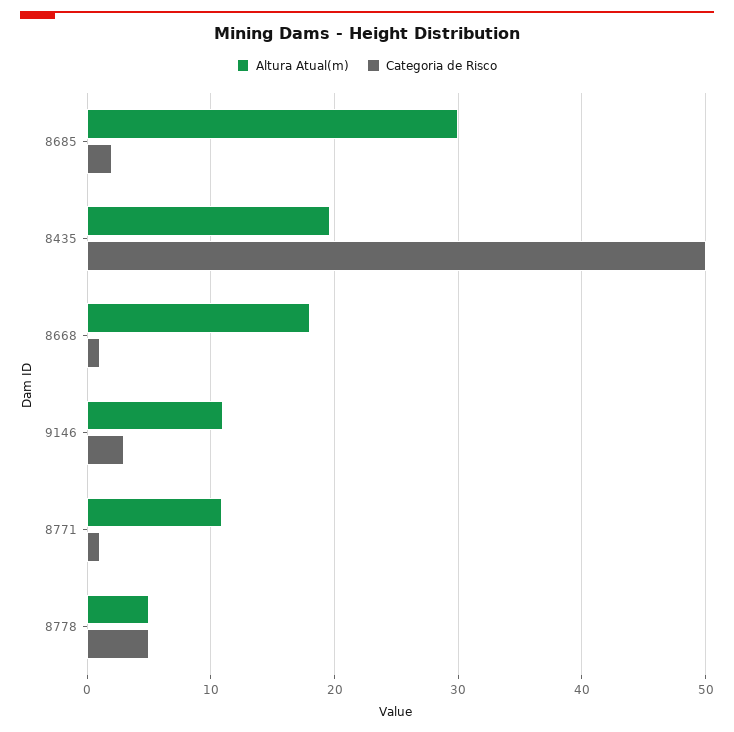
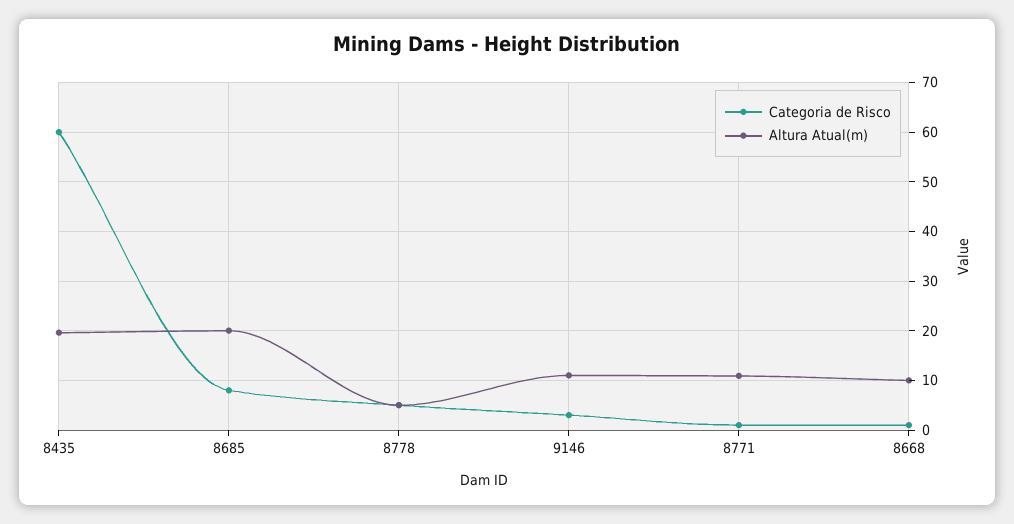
Altura Atual(m), 8685: 30 -> 20
Categoria de Risco, 8685: 2 -> 8
Categoria de Risco, 8435: 50 -> 60
Altura Atual(m), 8668: 18 -> 10

